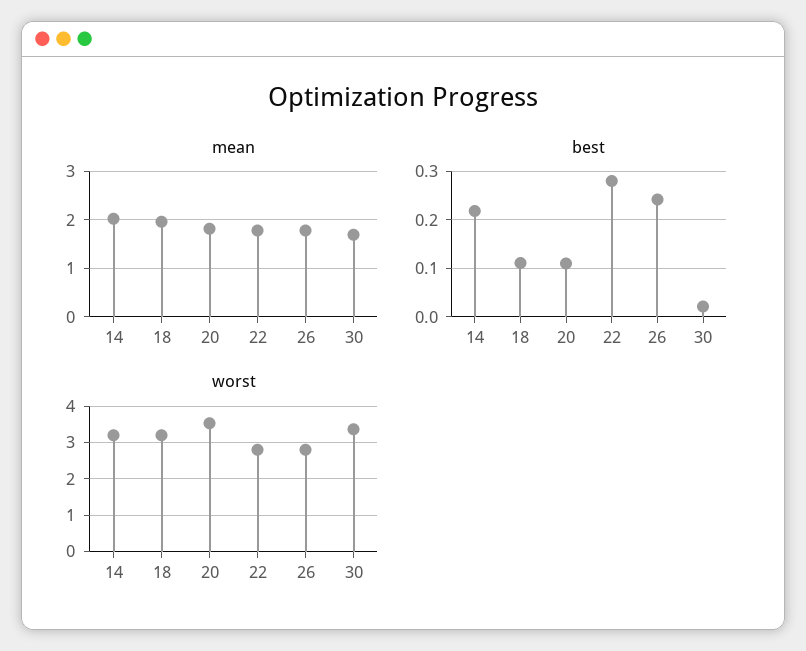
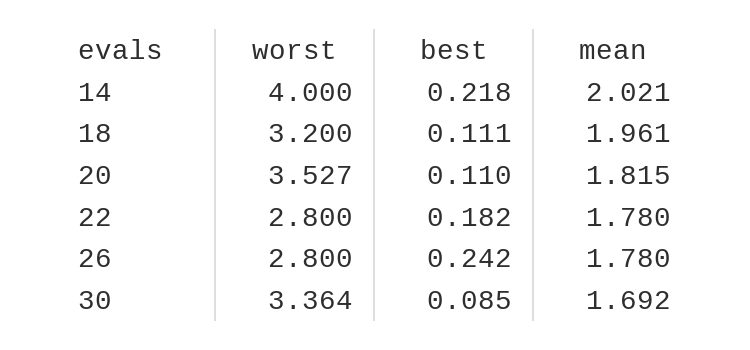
best, 22: 0.28 -> 0.182
best, 30: 0.02 -> 0.085
worst, 14: 3.2 -> 4

